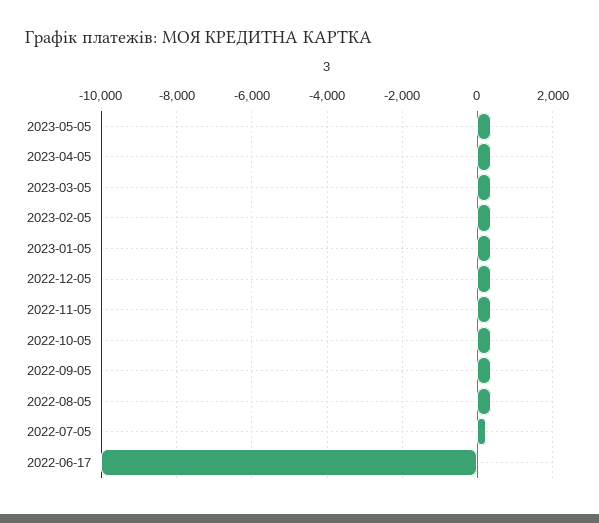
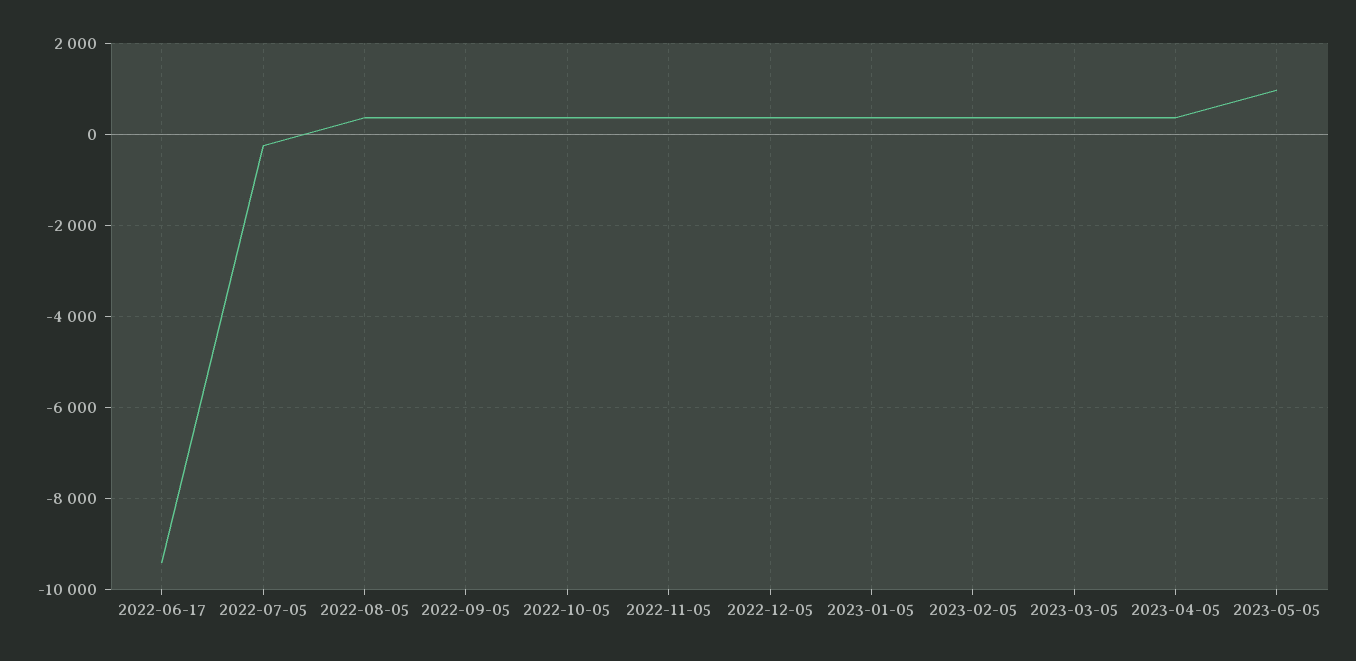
2023-05-05: 400 -> 1000
2022-07-05: 200 -> -200
2022-06-17: -10000 -> -9400

